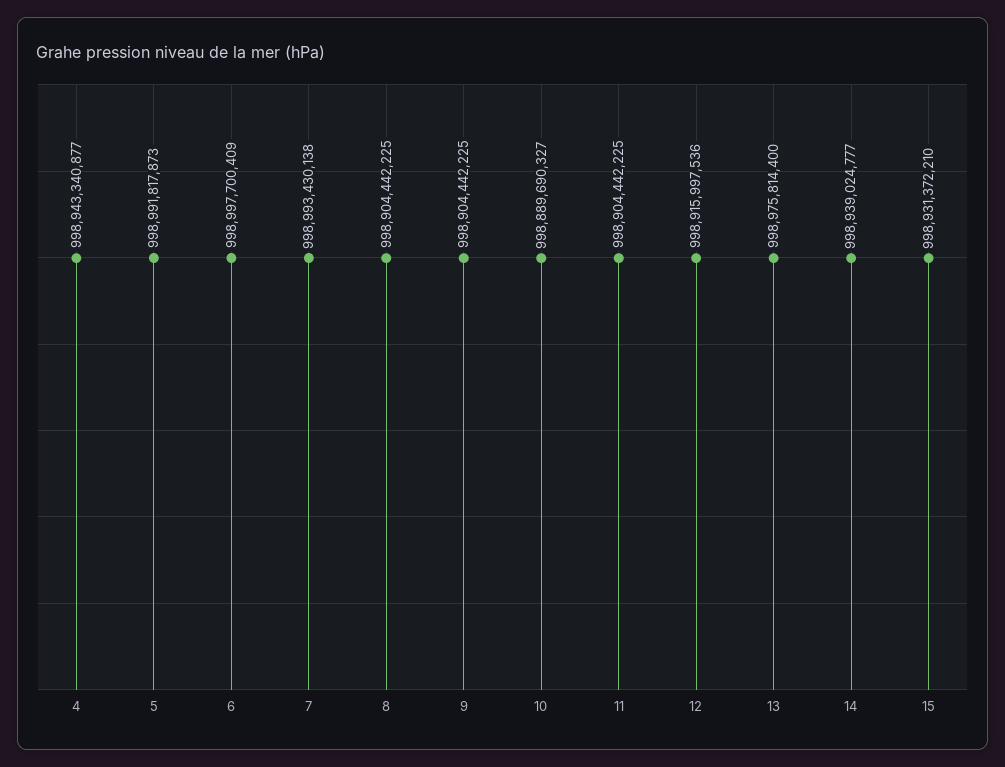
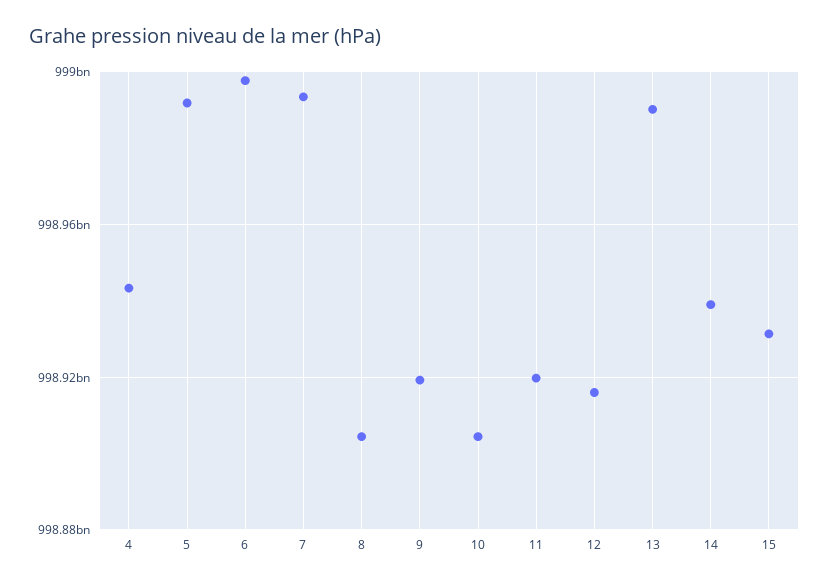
9: 998904442225 -> 998920000000
10: 998889690327 -> 998905000000
11: 998904442225 -> 998920000000
13: 998975814400 -> 998990000000

